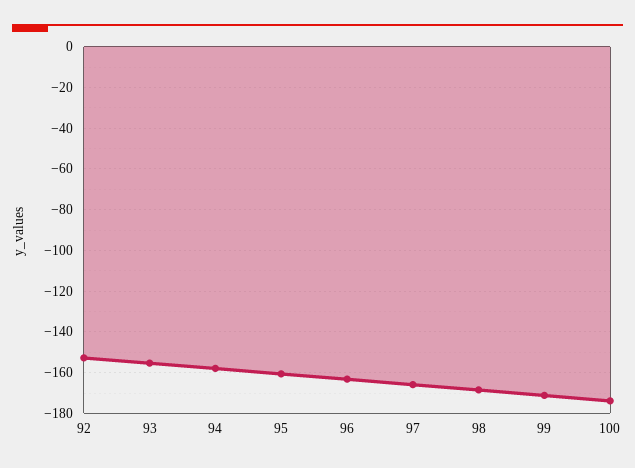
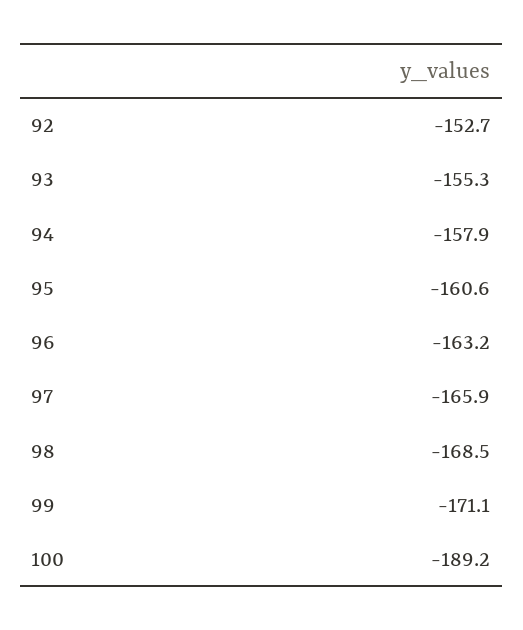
100: -175 -> -189.2

